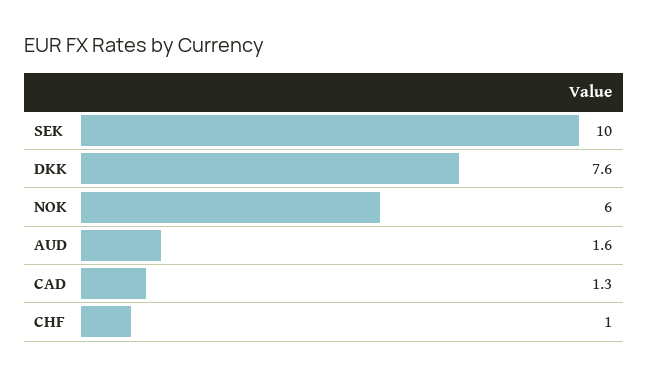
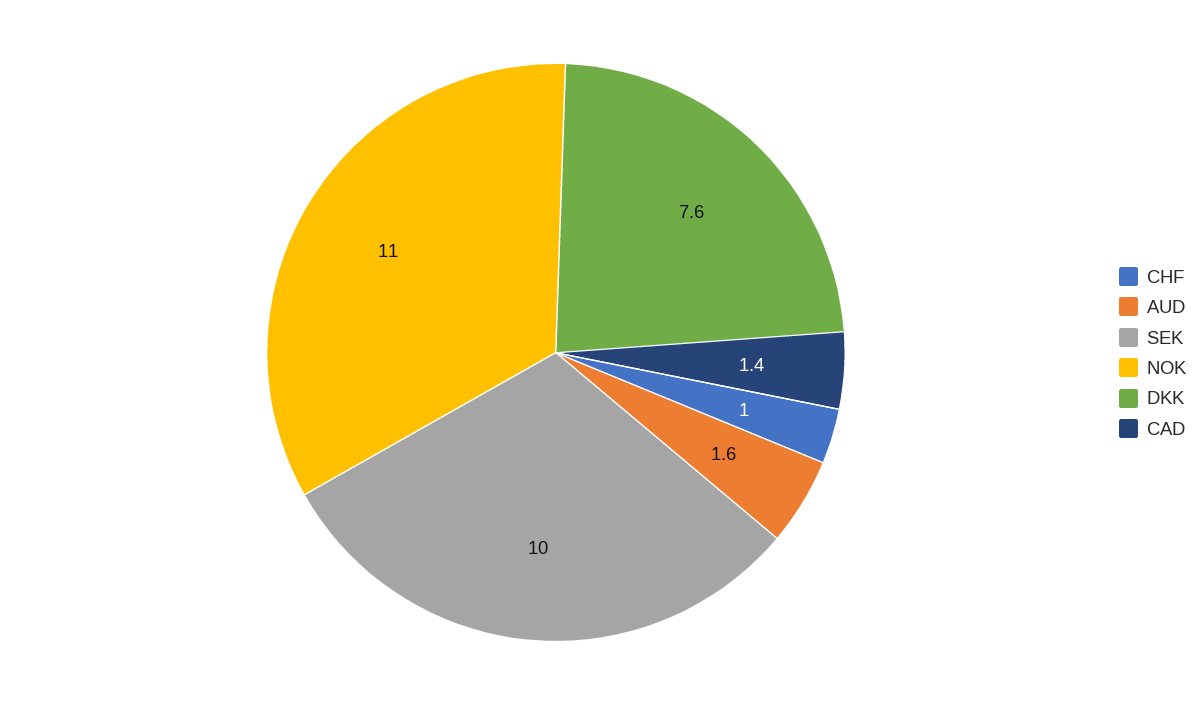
NOK: 6 -> 11
CAD: 1.3 -> 1.4

